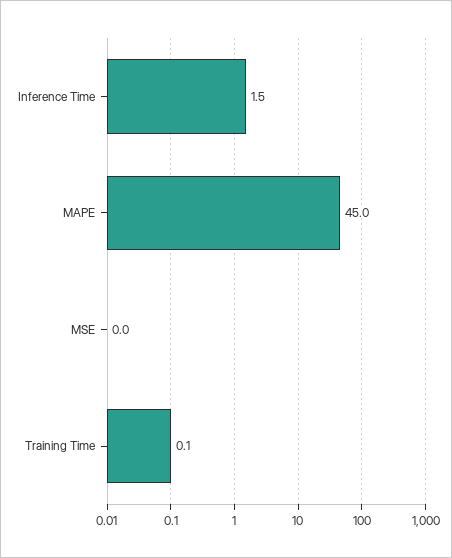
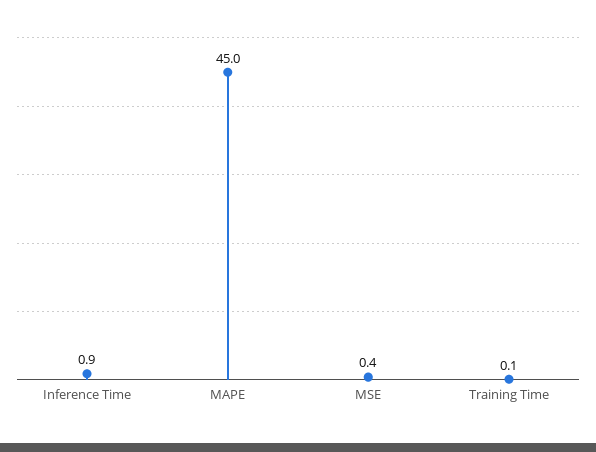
Inference Time: 1.5 -> 0.9
MSE: 0 -> 0.4

